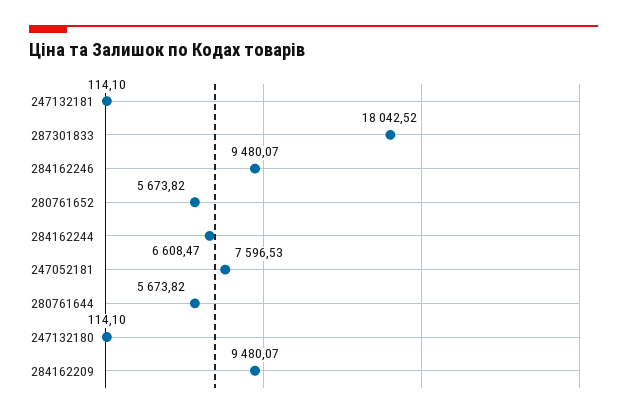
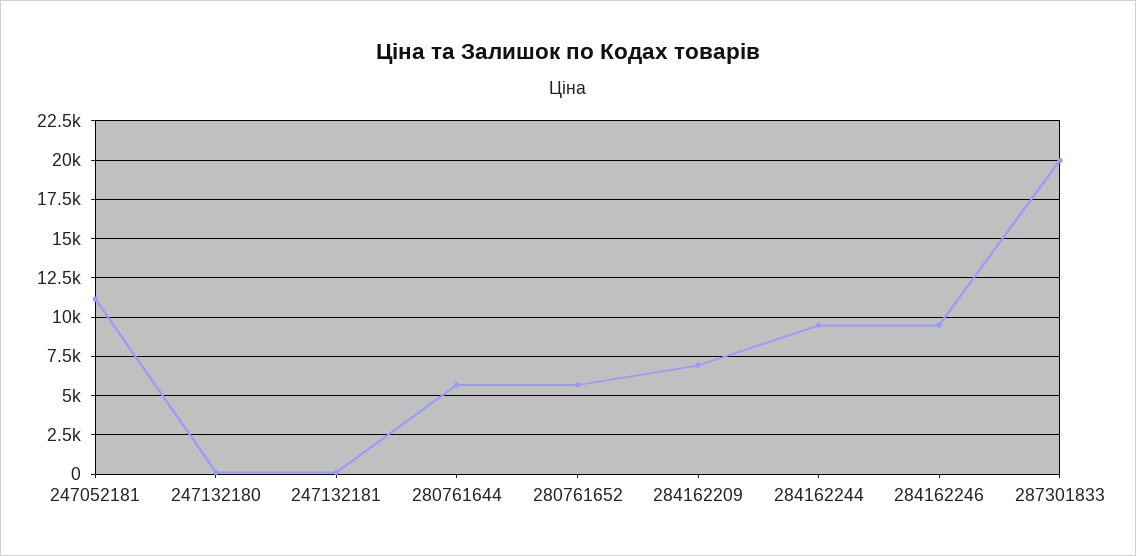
287301833: 18042.52 -> 20000
284162244: 6608.47 -> 9500
247052181: 7596.53 -> 11000
284162209: 9480.07 -> 7000

